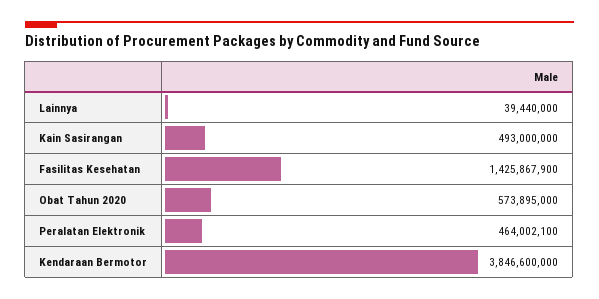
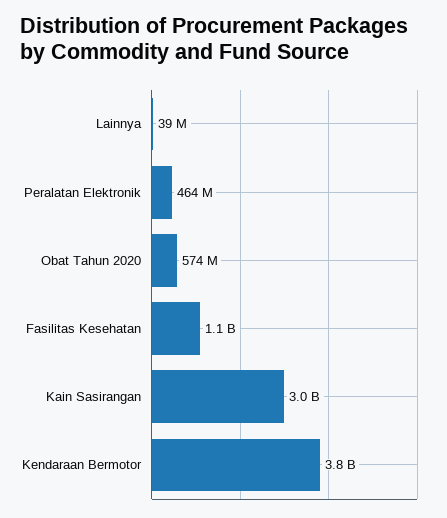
Kain Sasirangan: 493000000 -> 3000000000
Fasilitas Kesehatan: 1425867900 -> 1100000000

